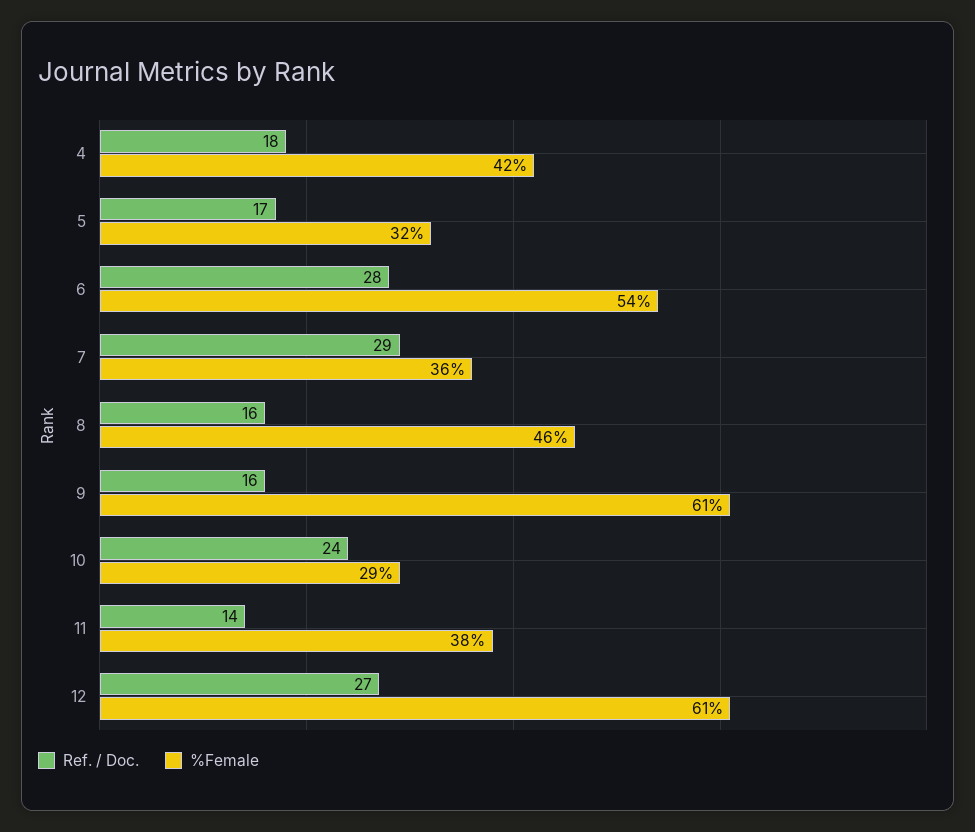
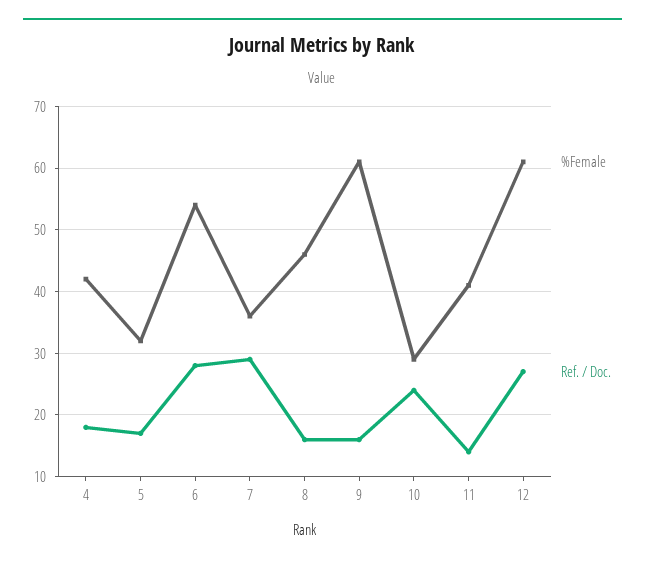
%Female, 11: 38 -> 41

